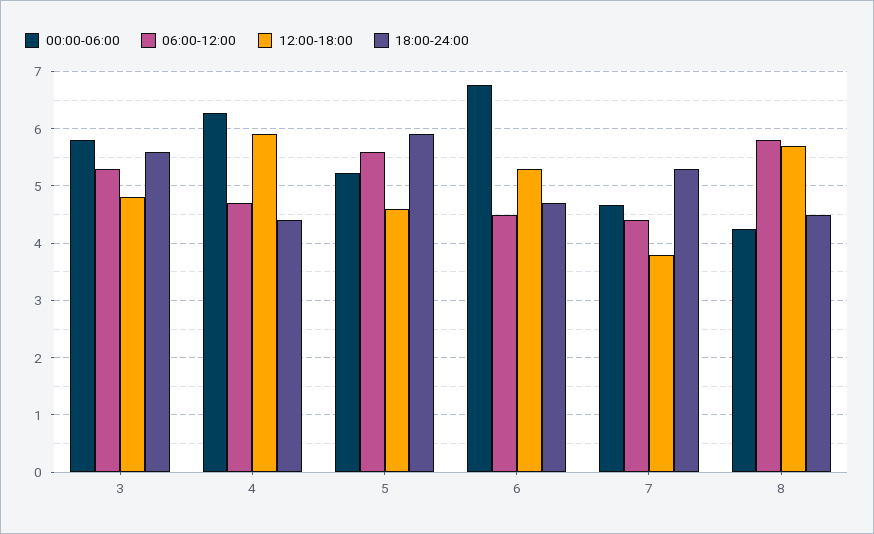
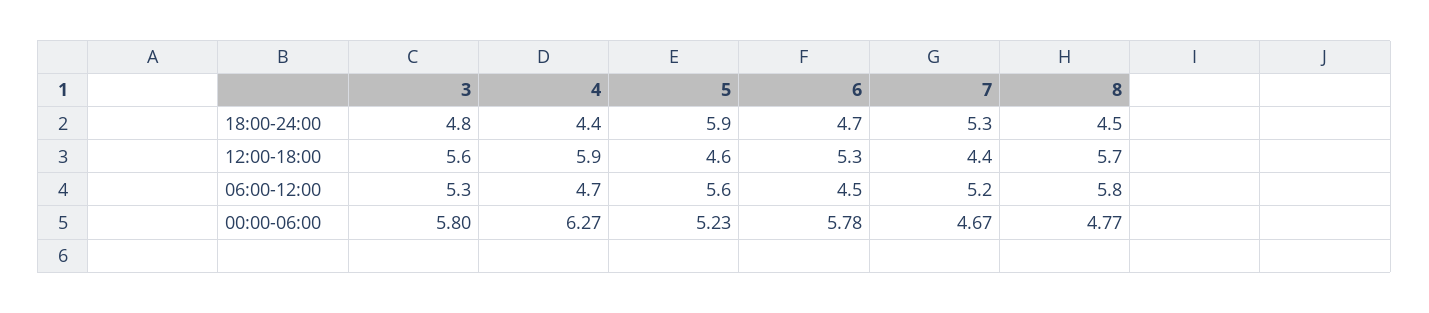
12:00-18:00, 3: 4.8 -> 5.6
18:00-24:00, 3: 5.6 -> 4.8
00:00-06:00, 6: 6.8 -> 5.78
06:00-12:00, 7: 4.4 -> 5.2
12:00-18:00, 7: 3.8 -> 4.4
00:00-06:00, 8: 4.2 -> 4.77

